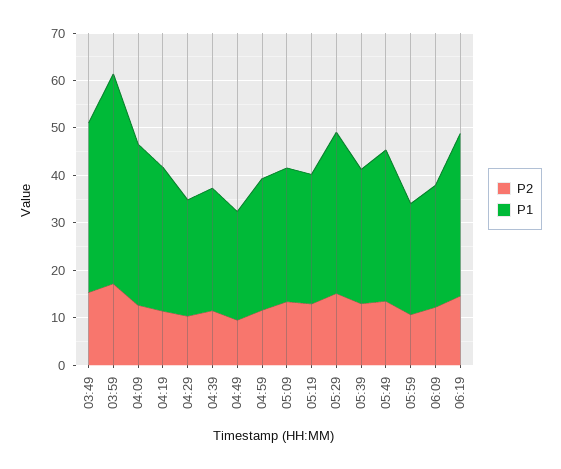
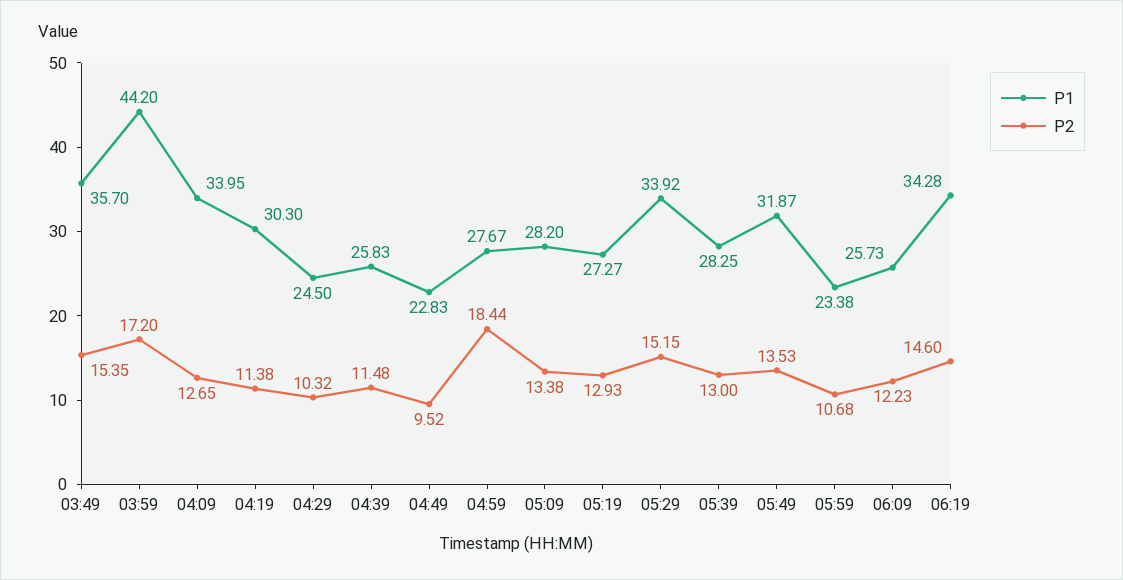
P2, 04:59: 12 -> 18.44

